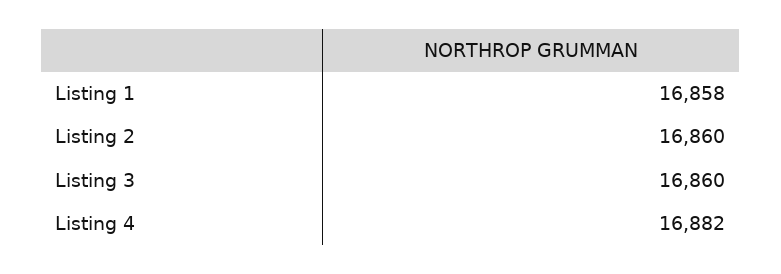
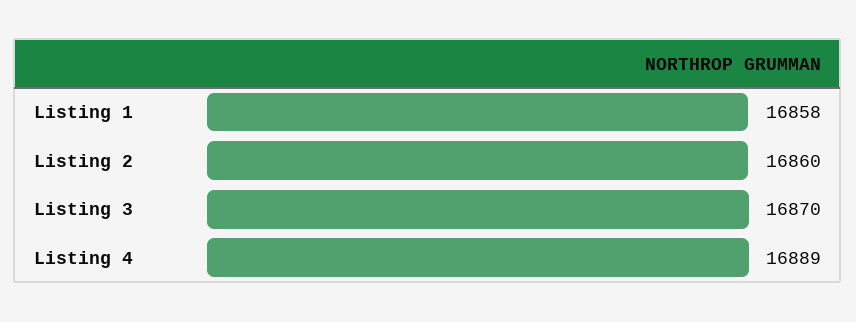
Listing 3: 16860 -> 16870
Listing 4: 16882 -> 16889

